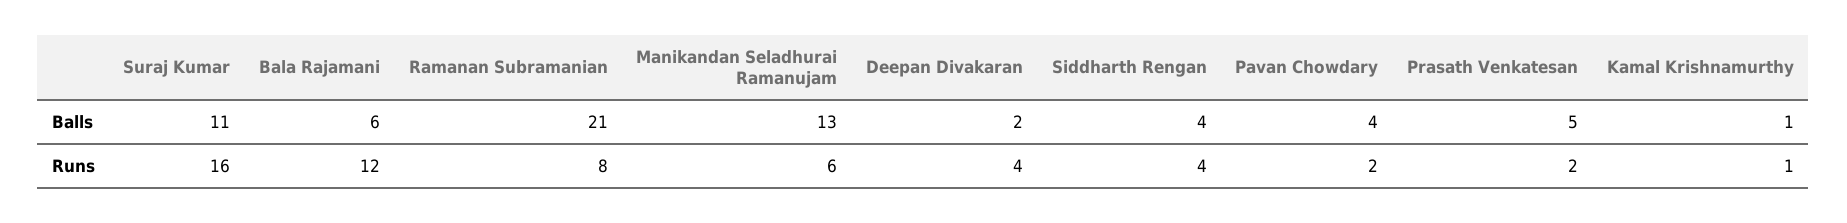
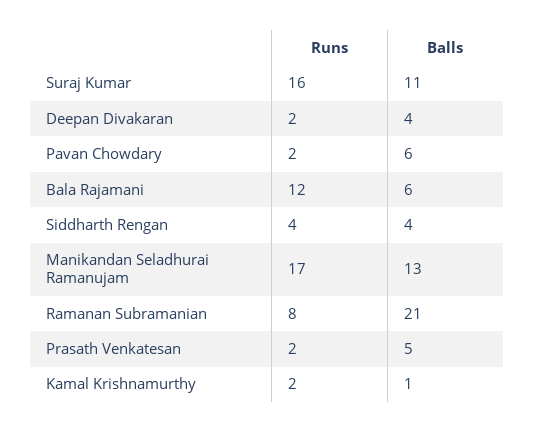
Deepan Divakaran, Balls: 2 -> 4
Pavan Chowdary, Balls: 4 -> 6
Manikandan Seladhurai Ramanujam, Runs: 6 -> 17
Deepan Divakaran, Runs: 4 -> 2
Kamal Krishnamurthy, Runs: 1 -> 2

